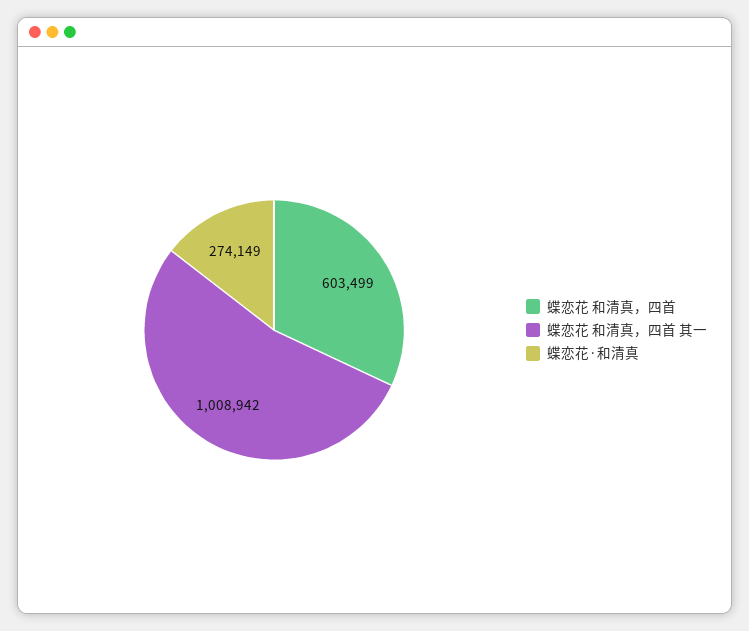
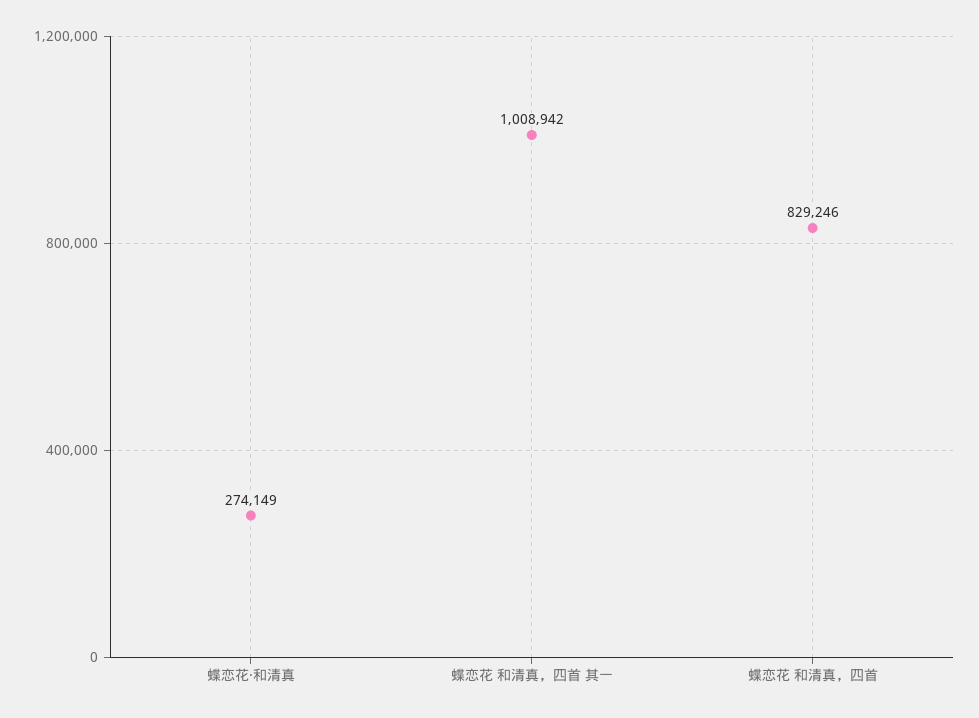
蝶恋花 和清真，四首: 603499 -> 829246

